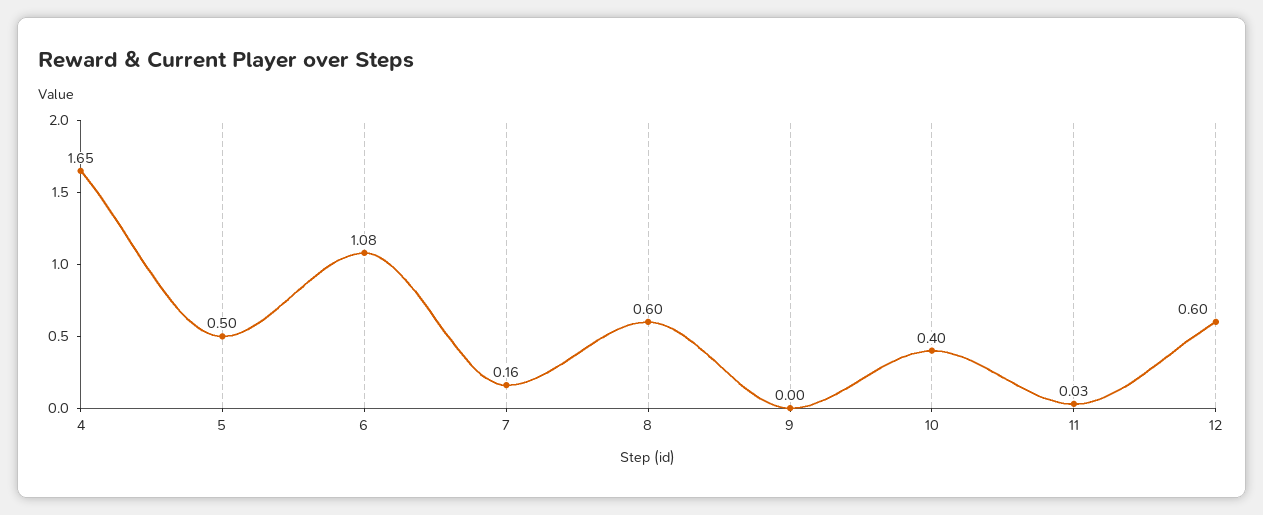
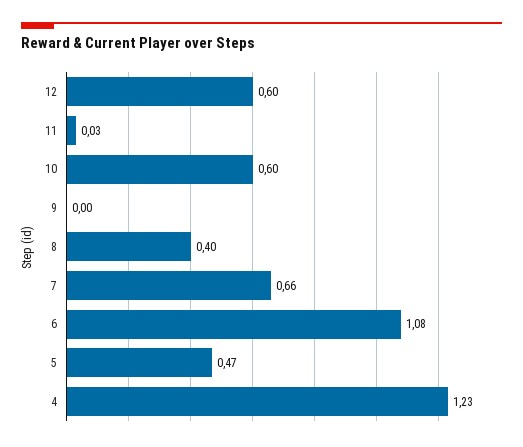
4: 1.65 -> 1.23
5: 0.5 -> 0.47
7: 0.16 -> 0.66
8: 0.6 -> 0.4
10: 0.4 -> 0.6

